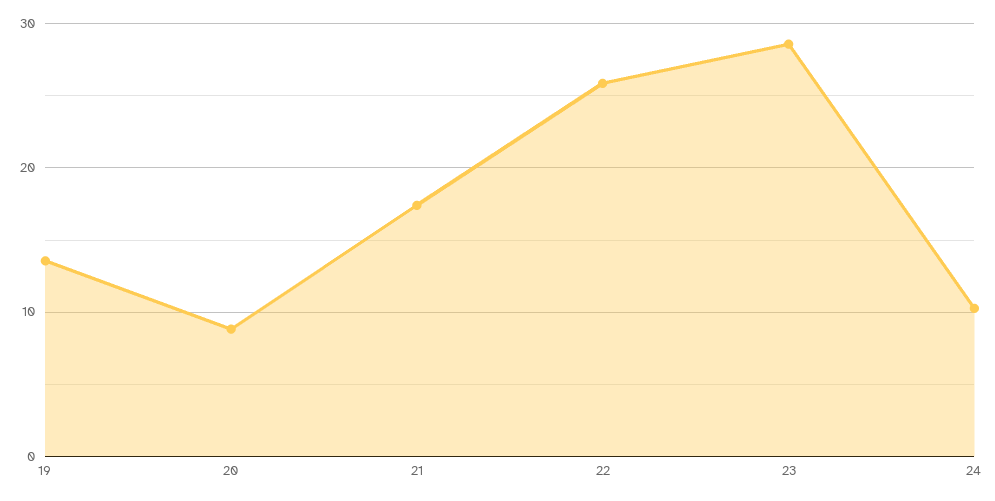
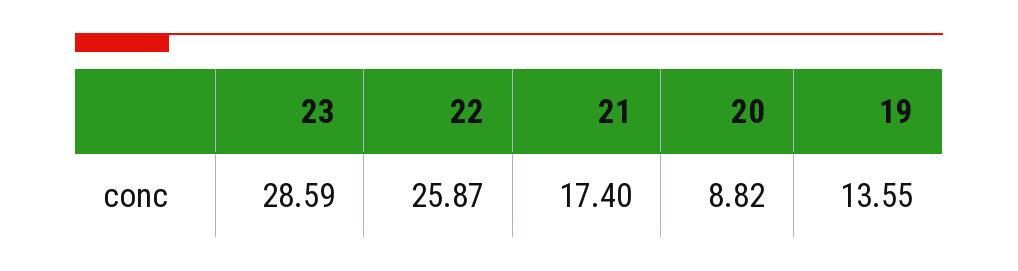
24: 10 -> none

